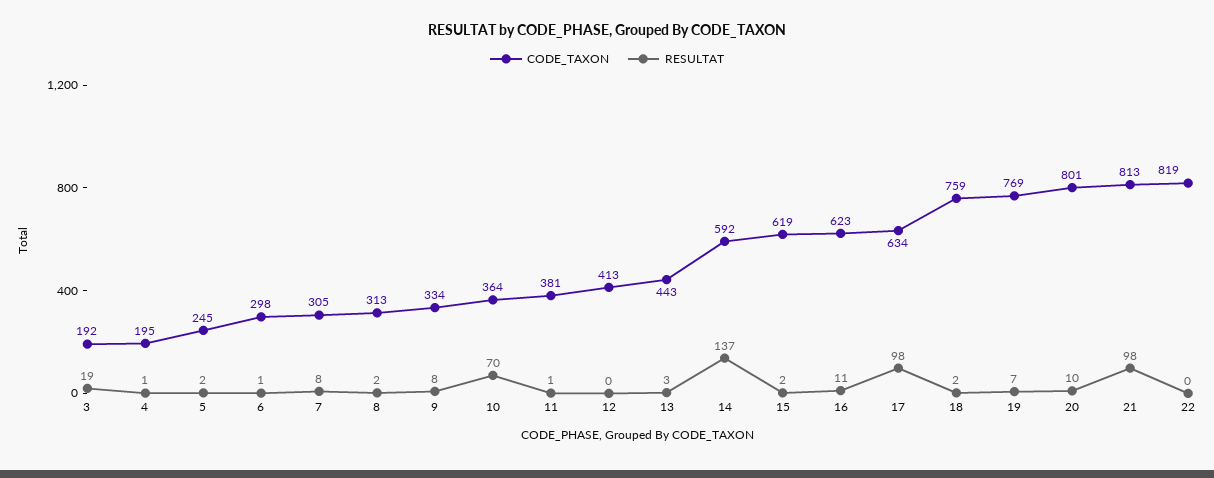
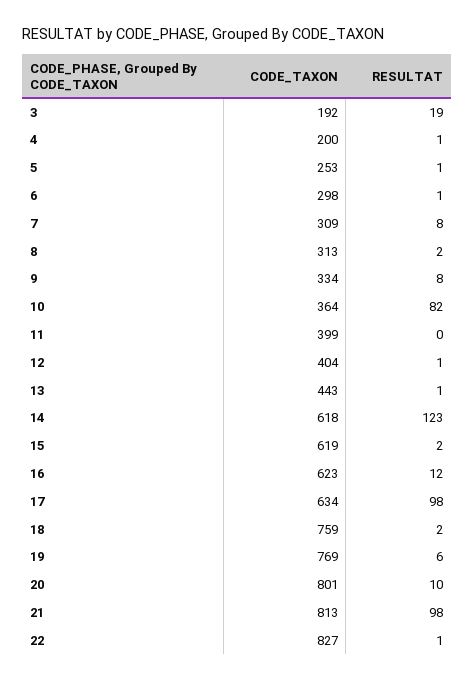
CODE_TAXON, 4: 195 -> 200
CODE_TAXON, 5: 245 -> 253
RESULTAT, 5: 2 -> 1
CODE_TAXON, 7: 305 -> 309
RESULTAT, 10: 70 -> 82
CODE_TAXON, 11: 381 -> 399
RESULTAT, 11: 1 -> 0
CODE_TAXON, 12: 413 -> 404
RESULTAT, 12: 0 -> 1
RESULTAT, 13: 3 -> 1
CODE_TAXON, 14: 592 -> 618
RESULTAT, 14: 137 -> 123
RESULTAT, 16: 11 -> 12
RESULTAT, 19: 7 -> 6
CODE_TAXON, 22: 819 -> 827
RESULTAT, 22: 0 -> 1

